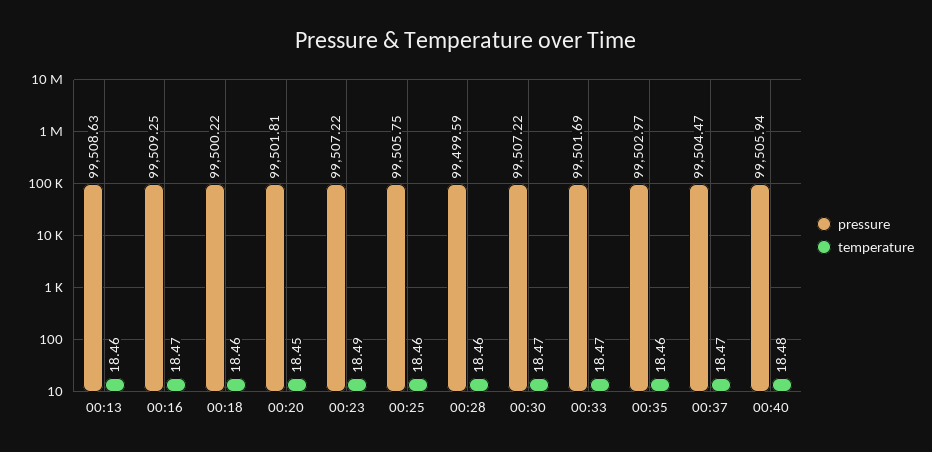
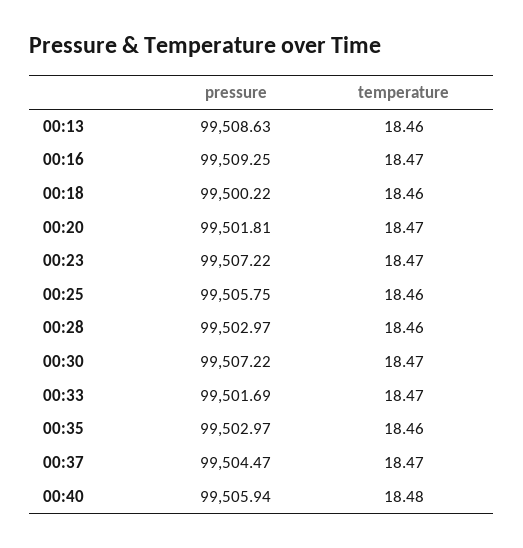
temperature, 00:20: 18.45 -> 18.47
temperature, 00:23: 18.49 -> 18.47
pressure, 00:28: 99499.59 -> 99502.97

